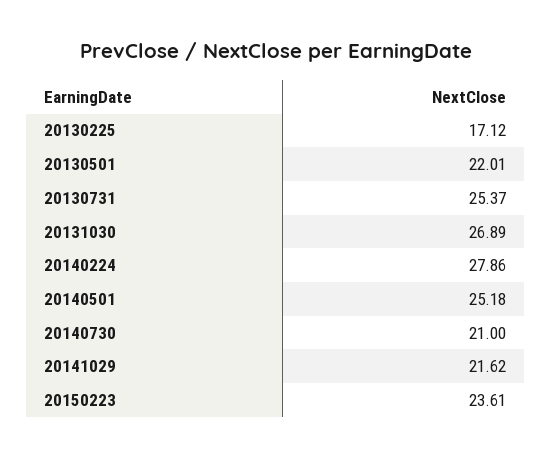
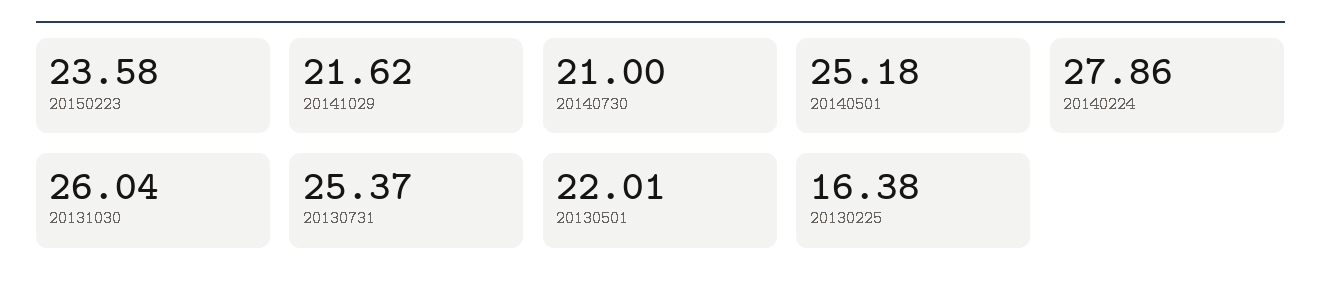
20130225: 17.12 -> 16.38
20131030: 26.89 -> 26.04
20150223: 23.61 -> 23.58

